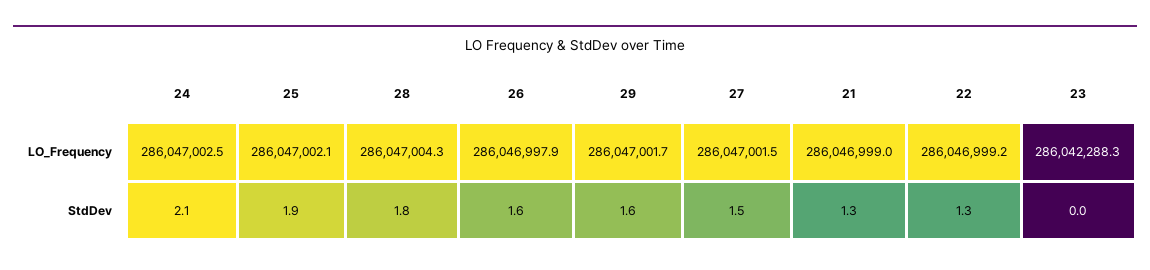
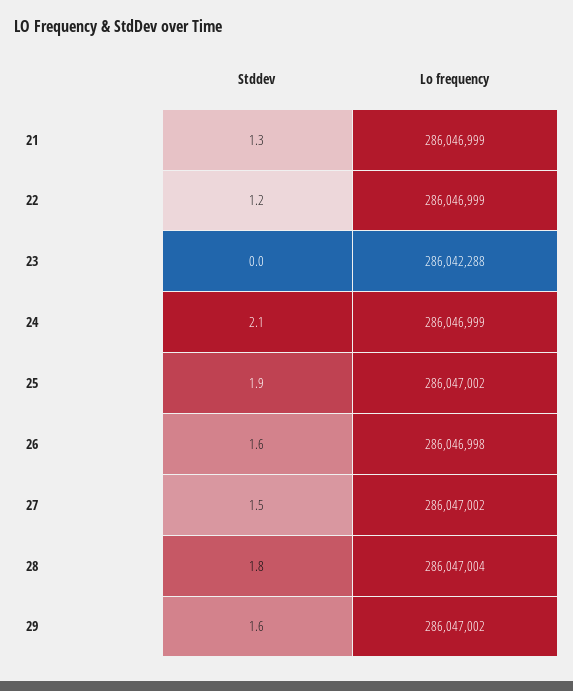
24, LO_Frequency: 286047002.5 -> 286046999
22, StdDev: 1.3 -> 1.2

